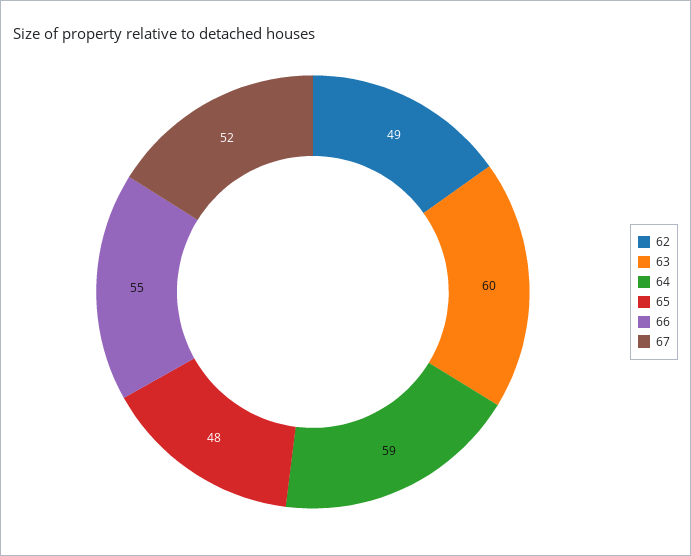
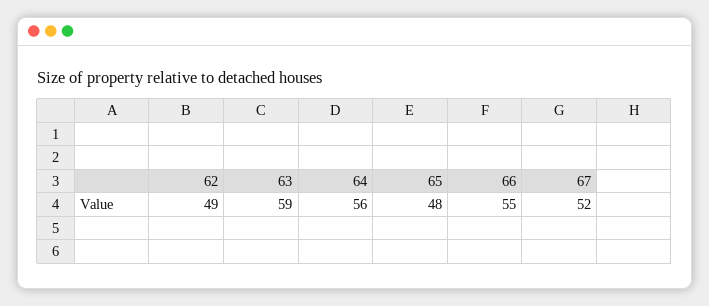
63: 60 -> 59
64: 59 -> 56

